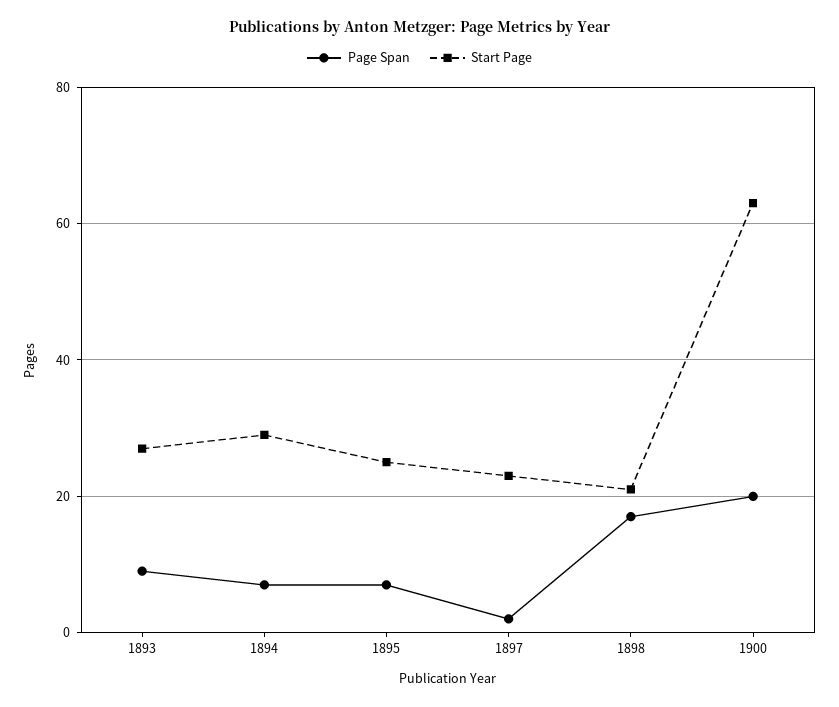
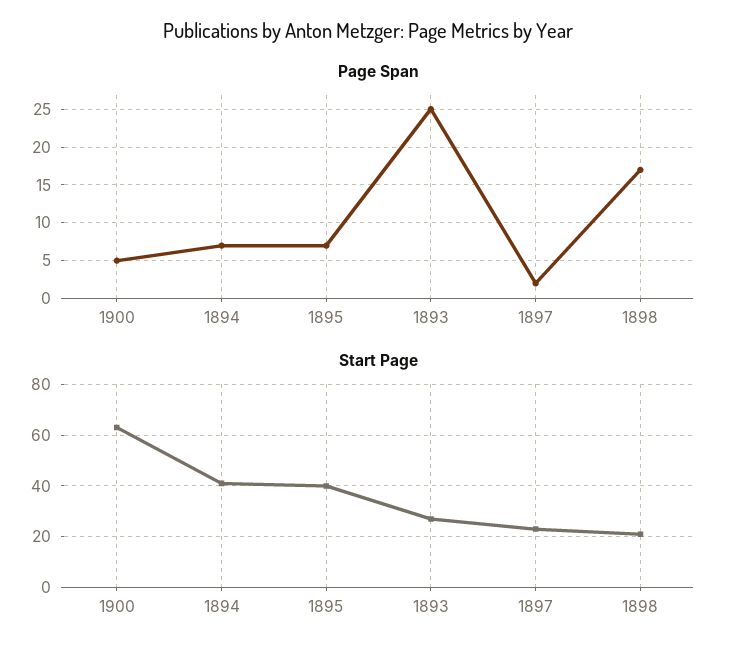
Page Span, 1893: 10 -> 25
Start Page, 1894: 30 -> 40
Start Page, 1895: 25 -> 40
Page Span, 1900: 20 -> 5

